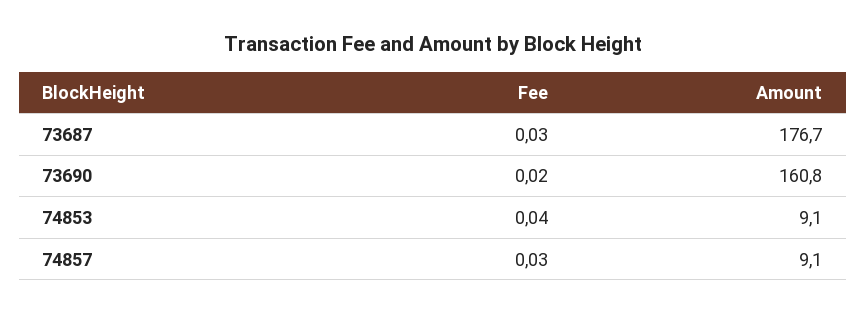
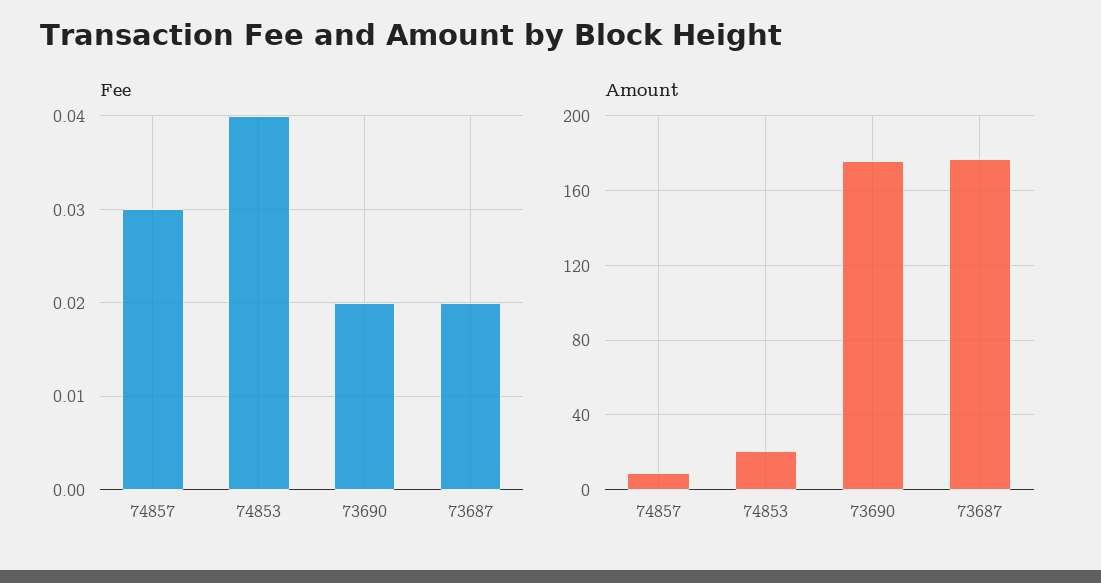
Fee, 73687: 0.03 -> 0.02
Amount, 73690: 160.8 -> 175
Amount, 74853: 9.1 -> 20

